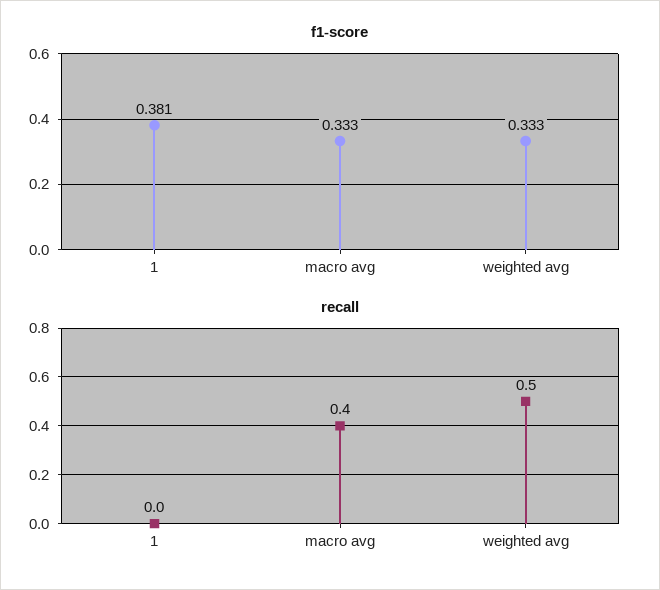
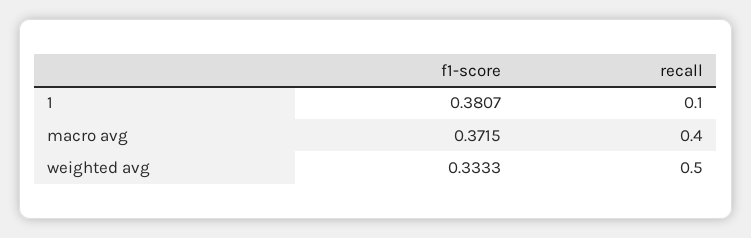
f1-score, macro avg: 0.333 -> 0.3715
recall, 1: 0 -> 0.1

